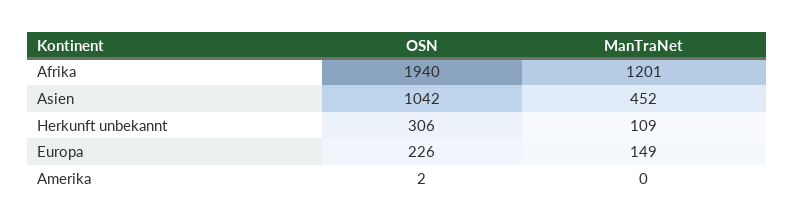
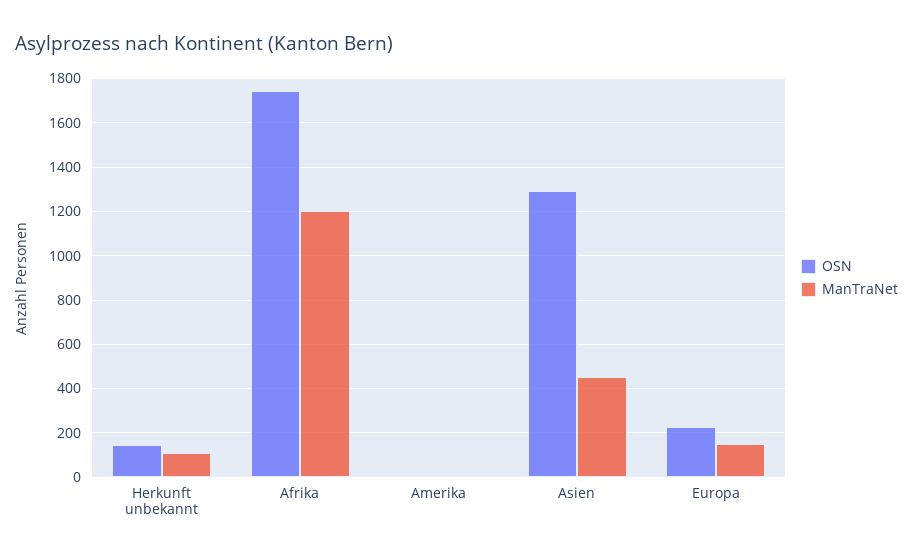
OSN, Afrika: 1940 -> 1750
OSN, Asien: 1042 -> 1300
OSN, Herkunft unbekannt: 306 -> 150

